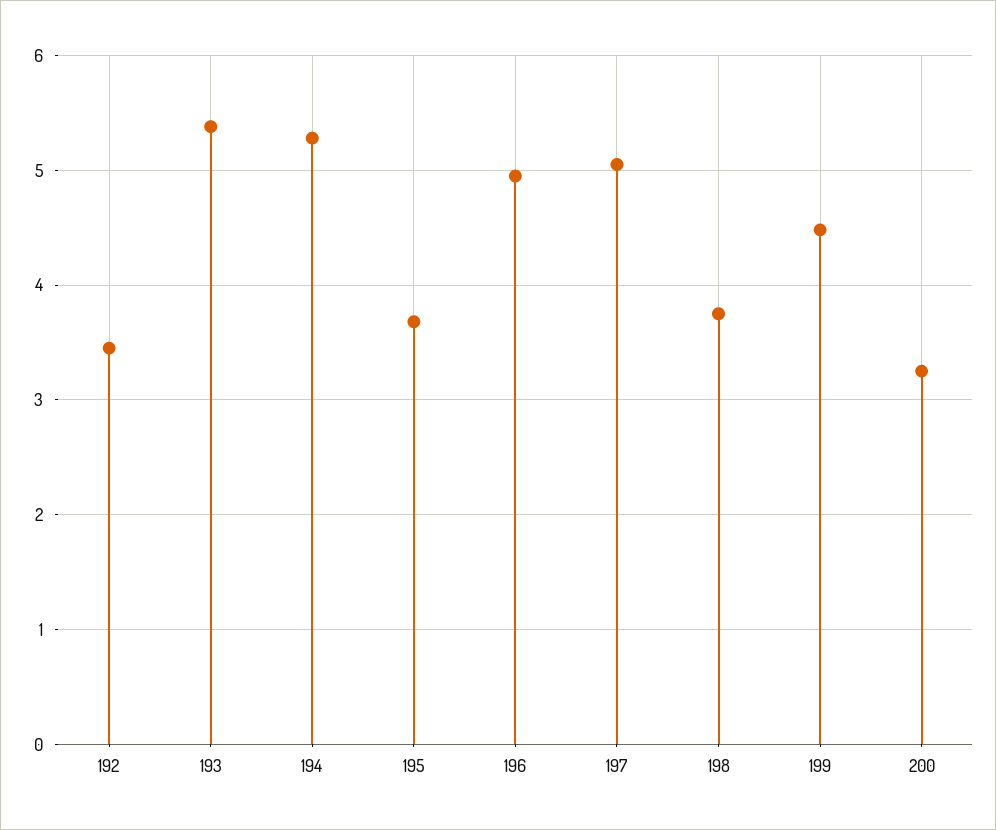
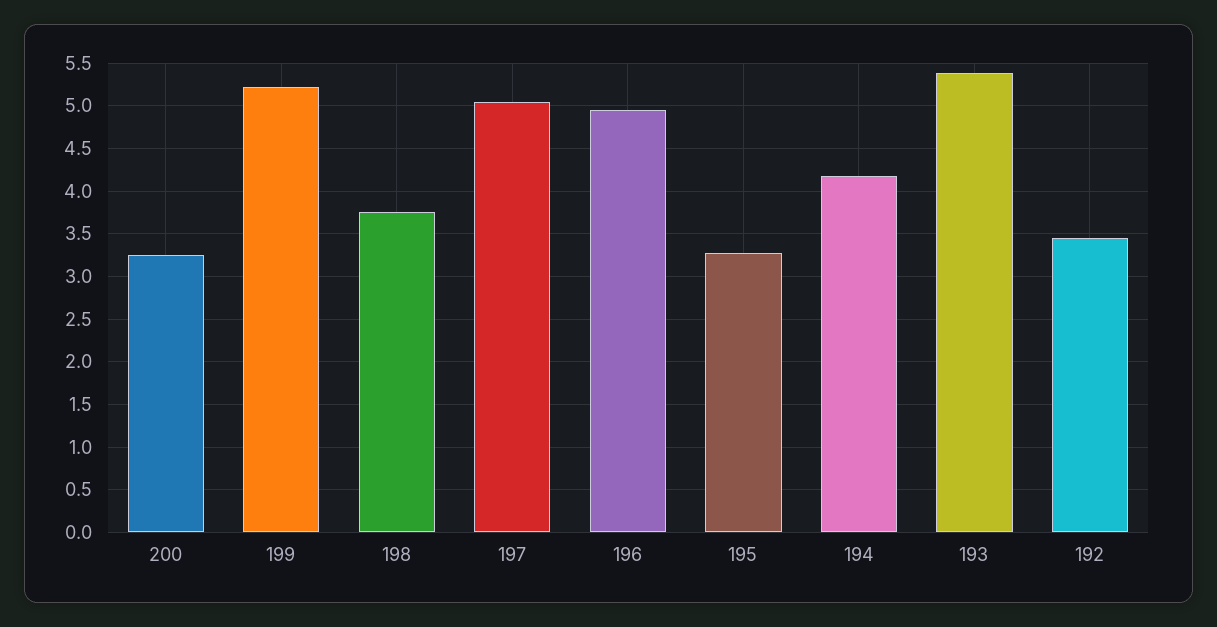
194: 5.3 -> 4.2
195: 3.7 -> 3.3
199: 4.5 -> 5.2

